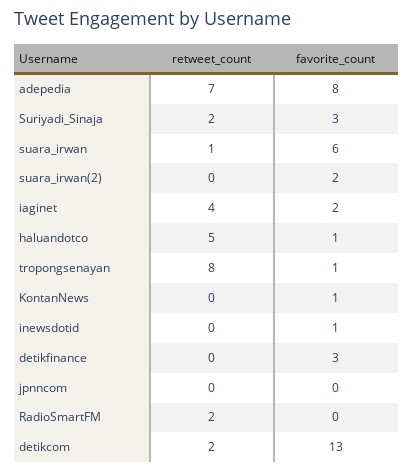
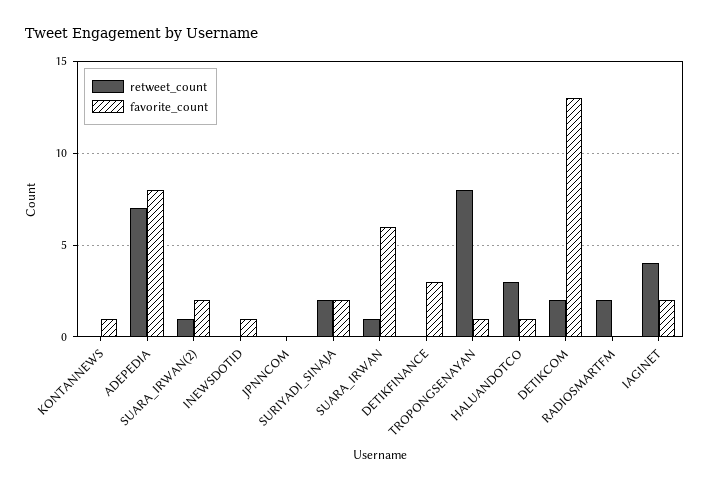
favorite_count, Suriyadi_Sinaja: 3 -> 2
retweet_count, suara_irwan(2): 0 -> 1
retweet_count, haluandotco: 5 -> 3

